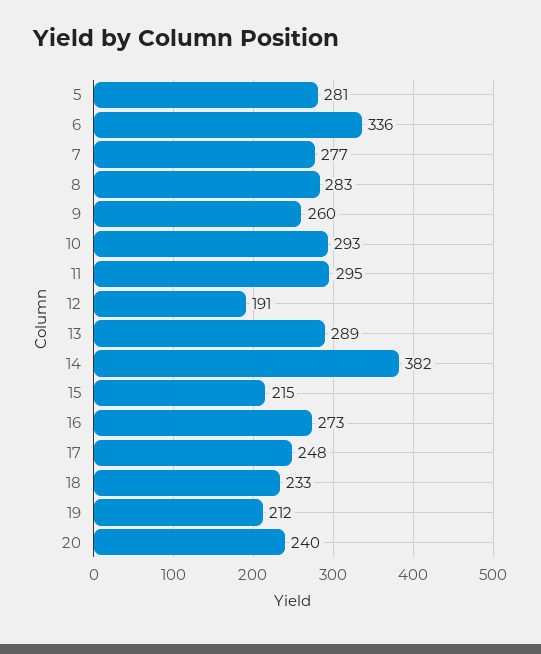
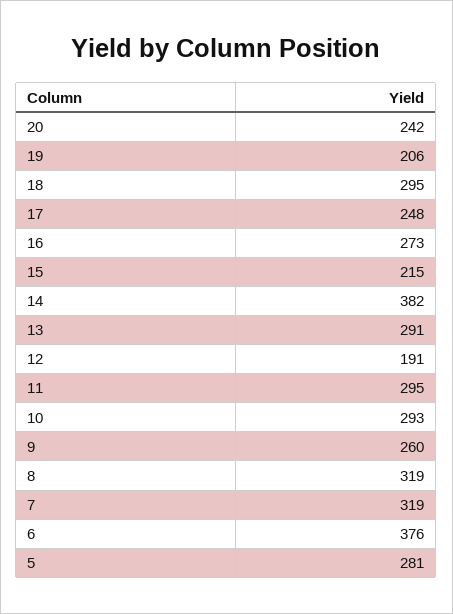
6: 336 -> 376
7: 277 -> 319
8: 283 -> 319
13: 289 -> 291
18: 233 -> 295
19: 212 -> 206
20: 240 -> 242

